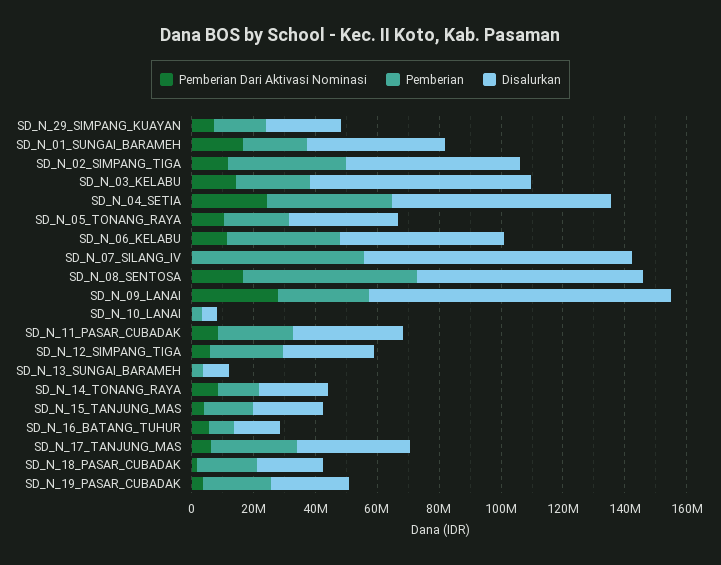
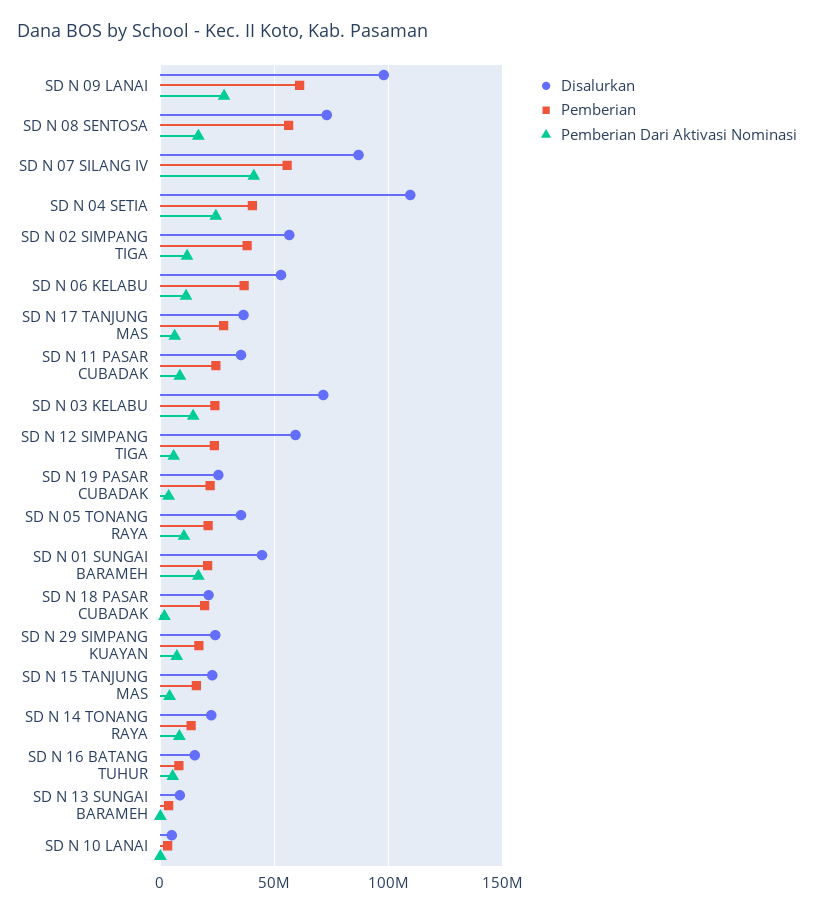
Disalurkan, SD_N_04_SETIA: 70000000 -> 110000000
Pemberian Dari Aktivasi Nominasi, SD_N_07_SILANG_IV: 0 -> 40000000
Pemberian, SD_N_09_LANAI: 30000000 -> 60000000
Disalurkan, SD_N_12_SIMPANG_TIGA: 30000000 -> 60000000

